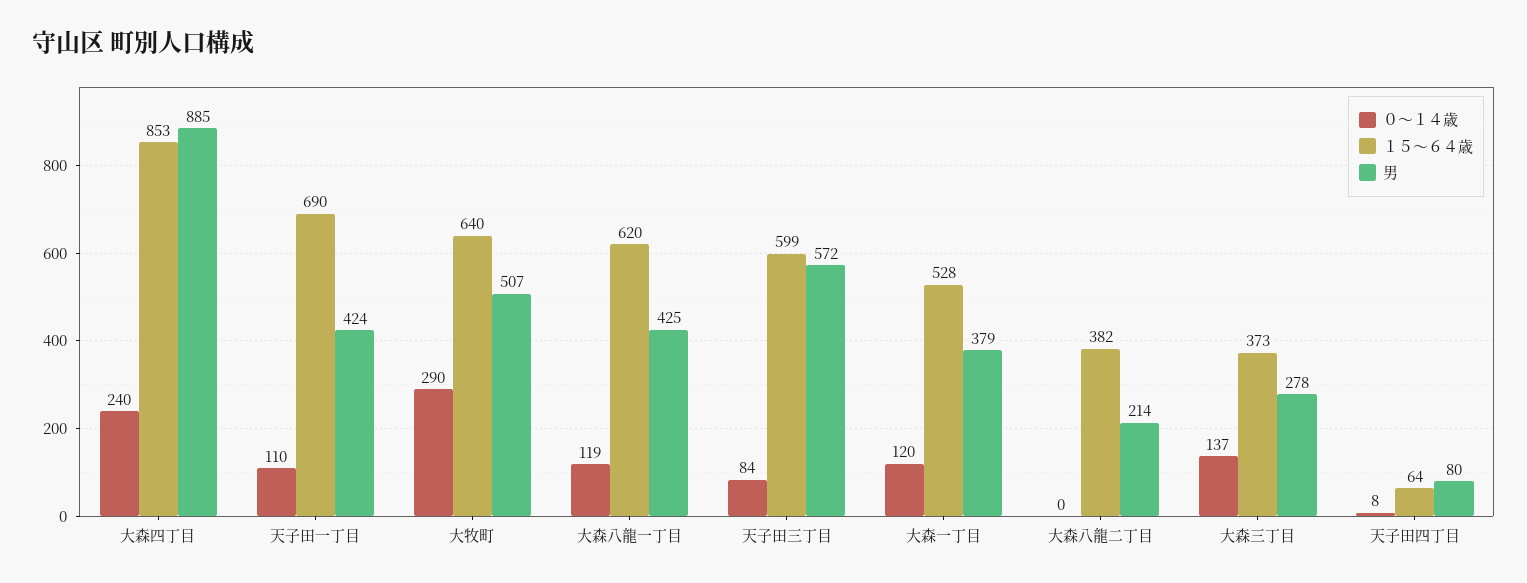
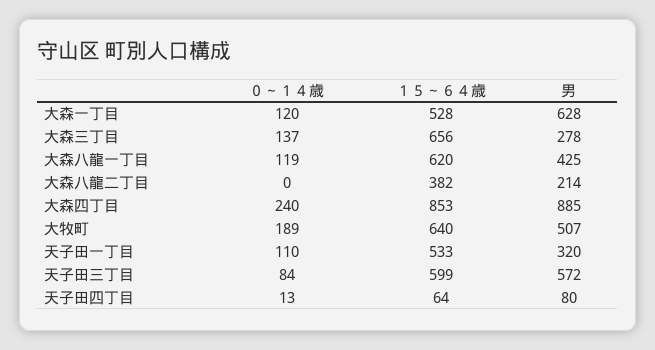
１５～６４歳, 天子田一丁目: 690 -> 533
男, 天子田一丁目: 424 -> 320
０～１４歳, 大牧町: 290 -> 189
男, 大森一丁目: 379 -> 628
１５～６４歳, 大森三丁目: 373 -> 656
０～１４歳, 天子田四丁目: 8 -> 13

